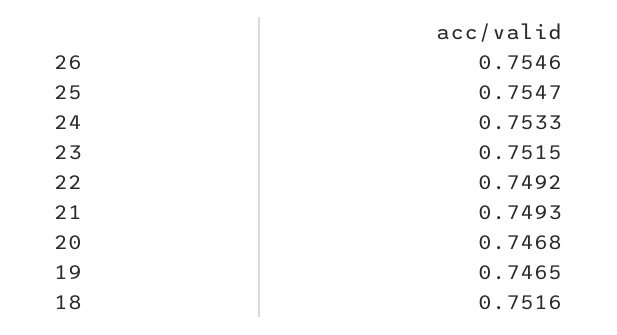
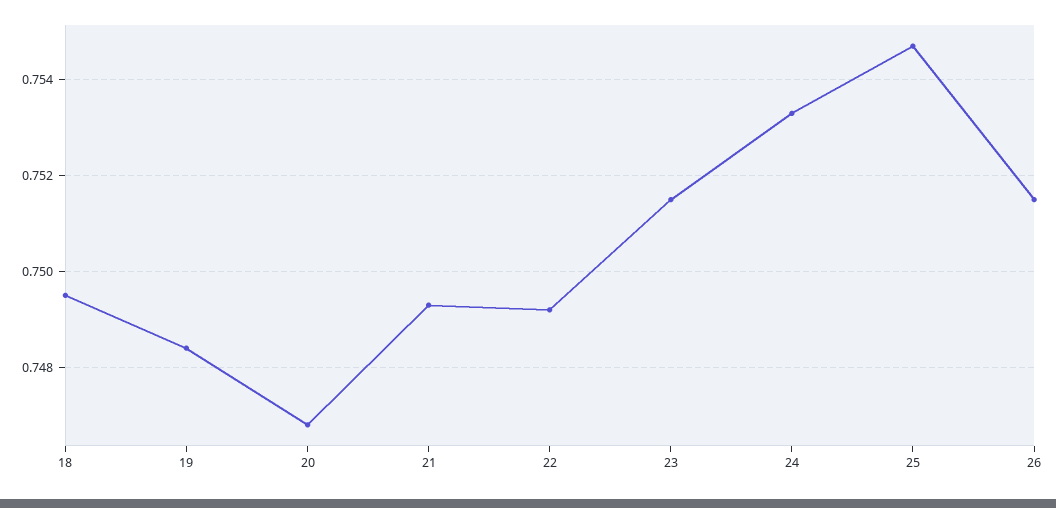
26: 0.7546 -> 0.7515
19: 0.7465 -> 0.7485
18: 0.7516 -> 0.7495

